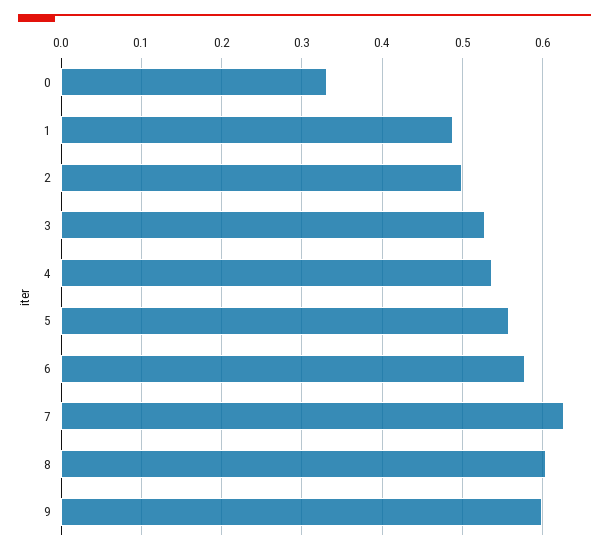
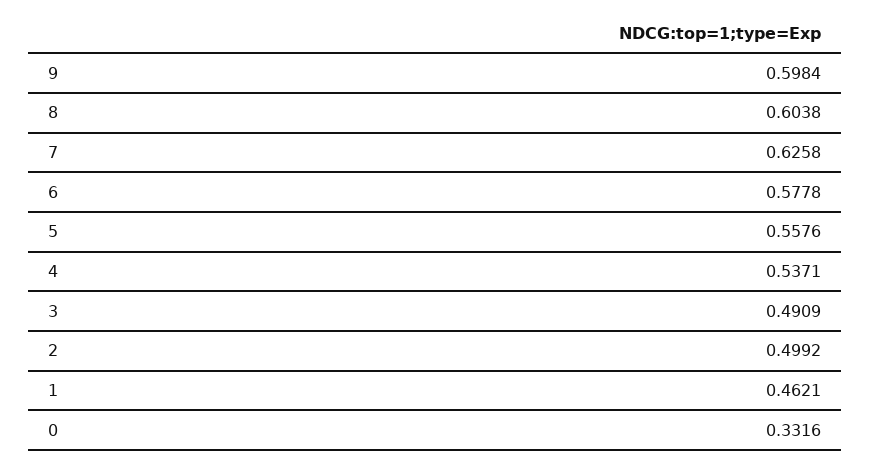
1: 0.49 -> 0.4621
3: 0.53 -> 0.4909

